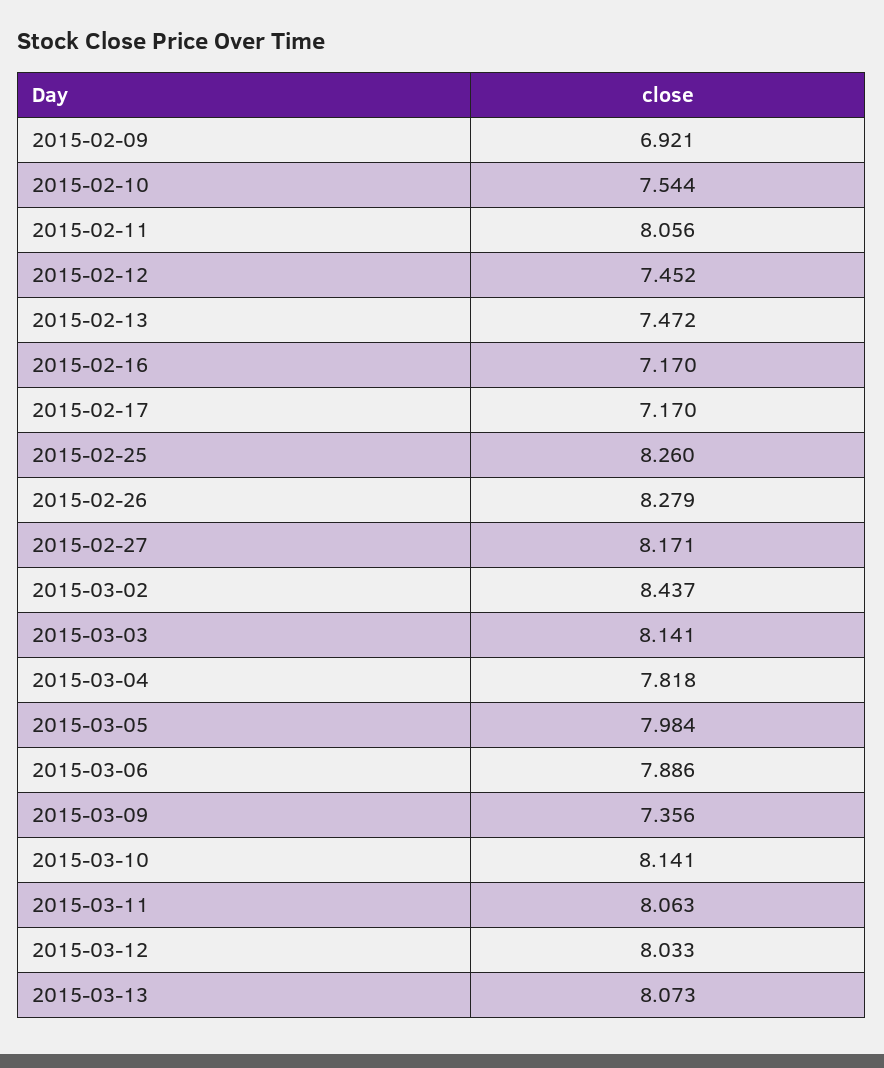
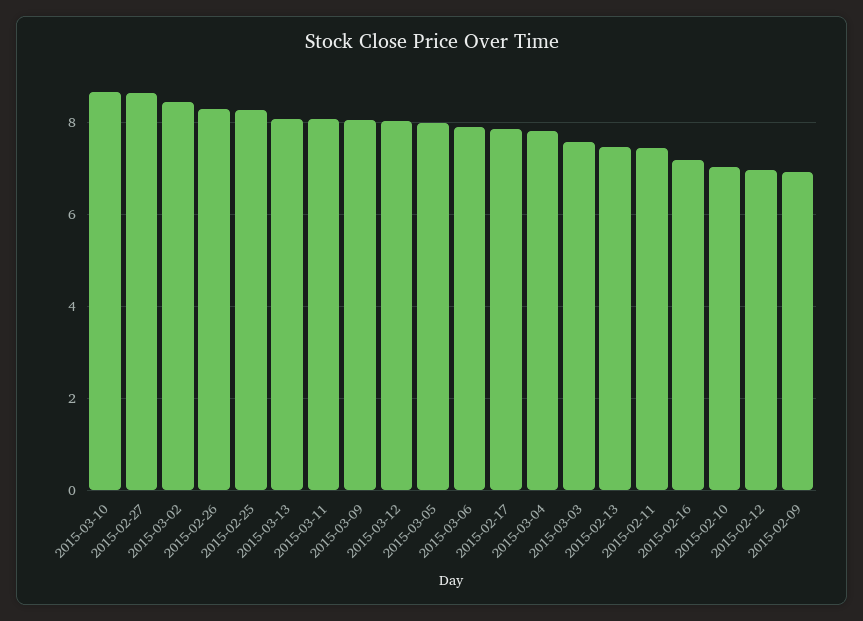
2015-02-10: 7.544 -> 7
2015-02-11: 8.056 -> 7.4
2015-02-12: 7.452 -> 7
2015-02-17: 7.17 -> 7.8
2015-02-27: 8.171 -> 8.6
2015-03-03: 8.141 -> 7.6
2015-03-09: 7.356 -> 8
2015-03-10: 8.141 -> 8.6

